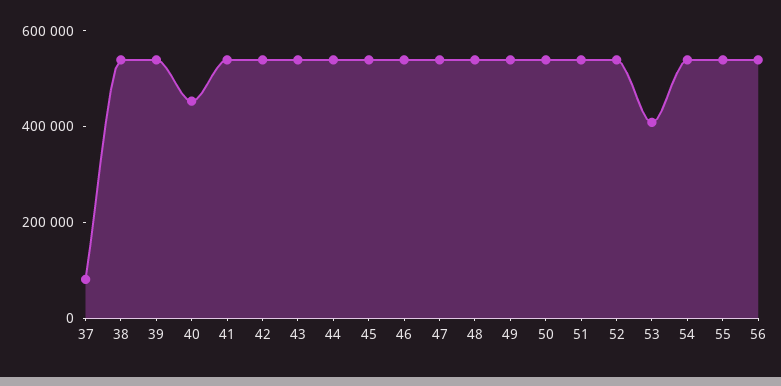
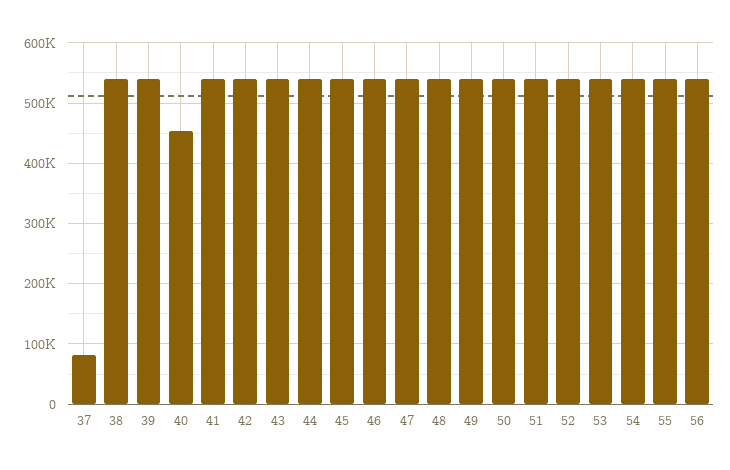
53: 400000 -> 540000

